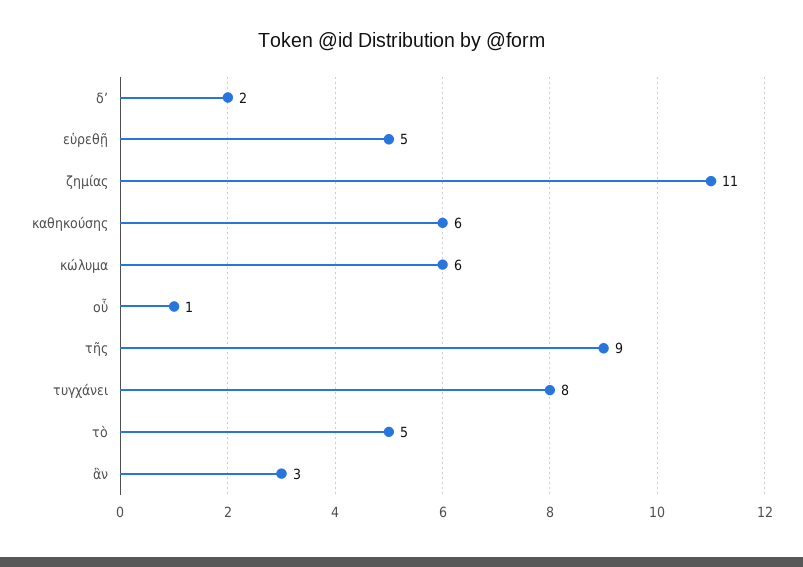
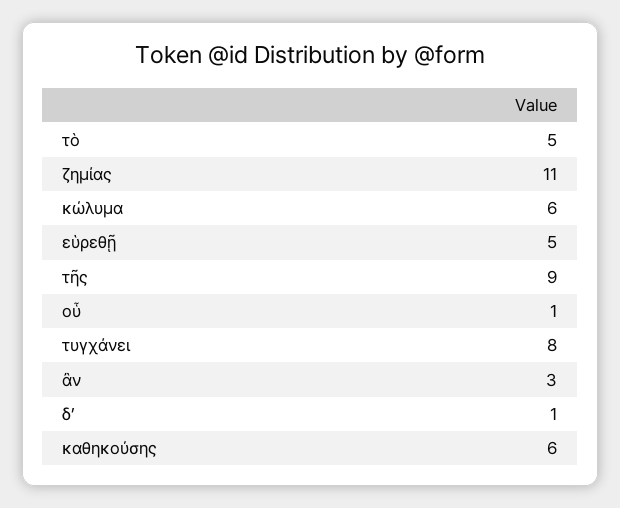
δʼ: 2 -> 1

